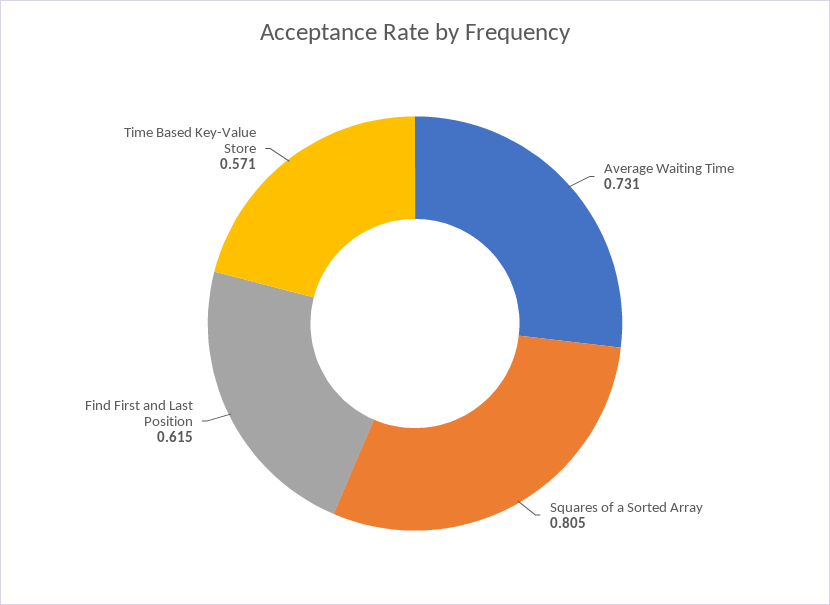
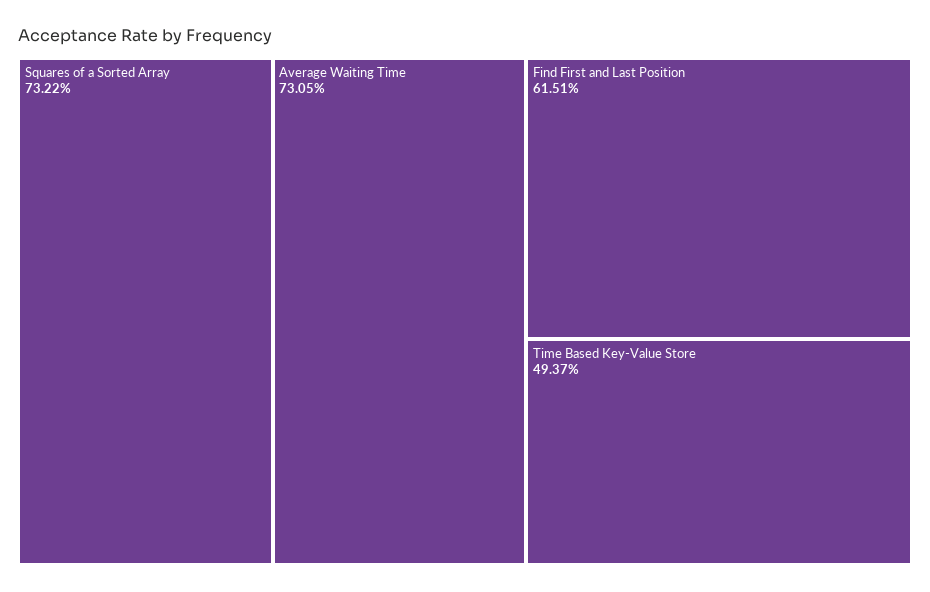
Squares of a Sorted Array: 0.805 -> 0.7322
Time Based Key-Value Store: 0.571 -> 0.4937

